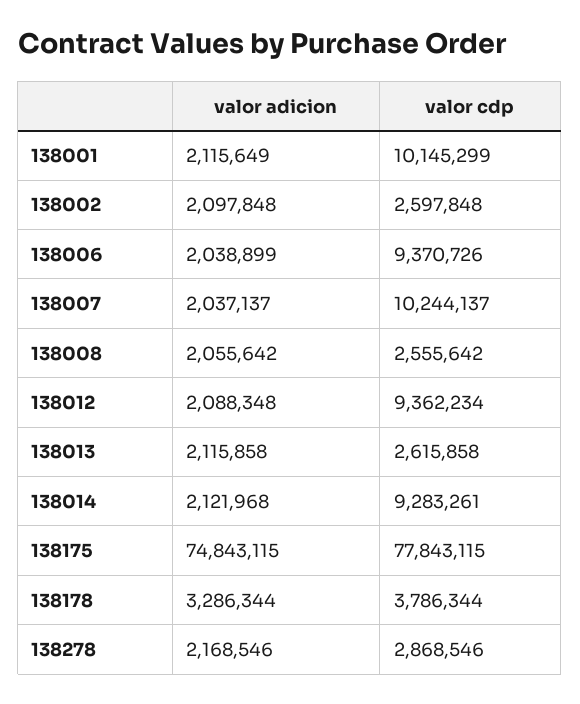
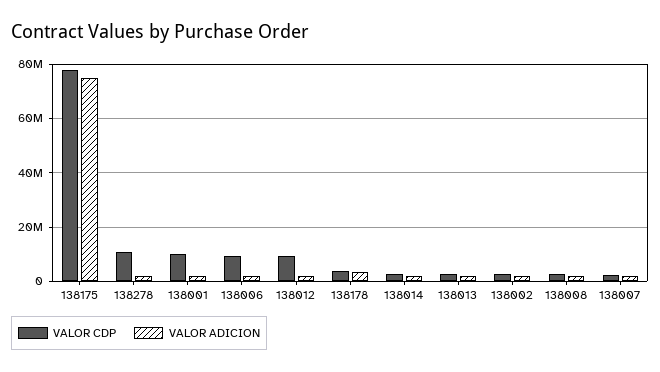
valor cdp, 138007: 10244137 -> 2500000
valor cdp, 138014: 9283261 -> 2500000
valor cdp, 138278: 2868546 -> 10000000

